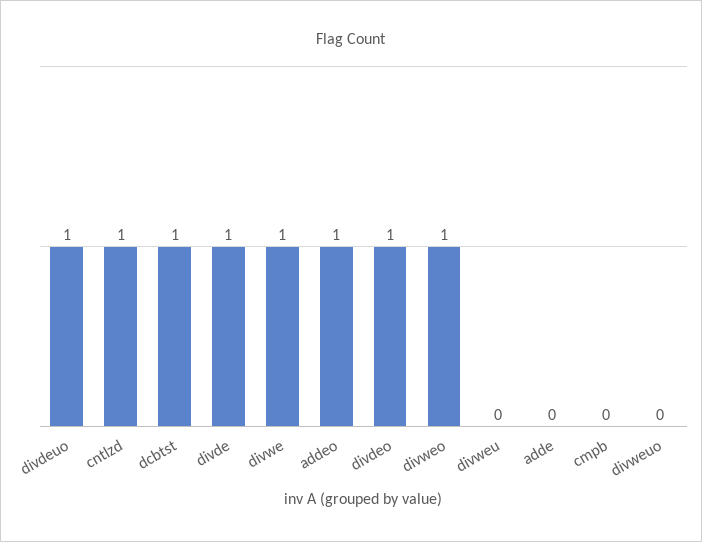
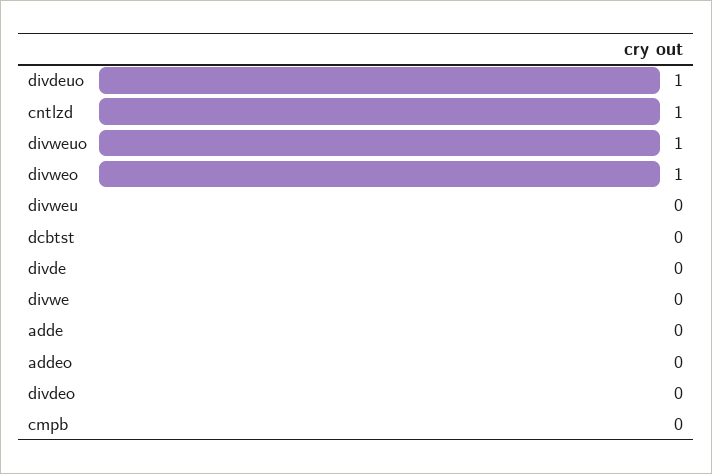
dcbtst: 1 -> 0
divde: 1 -> 0
divwe: 1 -> 0
addeo: 1 -> 0
divdeo: 1 -> 0
divweuo: 0 -> 1

